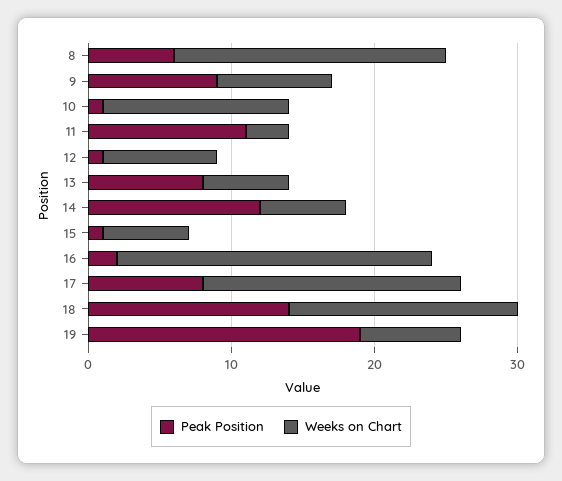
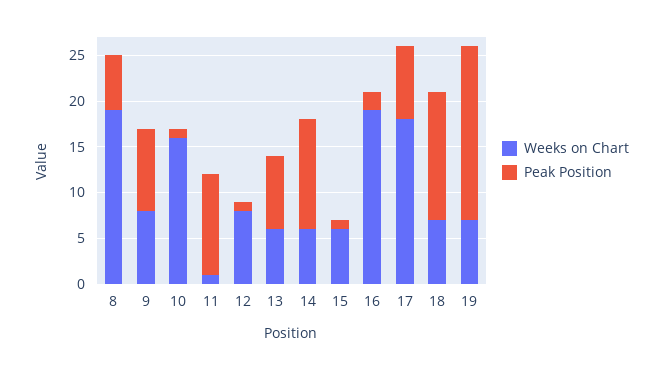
Weeks on Chart, 10: 13 -> 16
Weeks on Chart, 11: 3 -> 1
Weeks on Chart, 16: 22 -> 19
Weeks on Chart, 18: 16 -> 7

